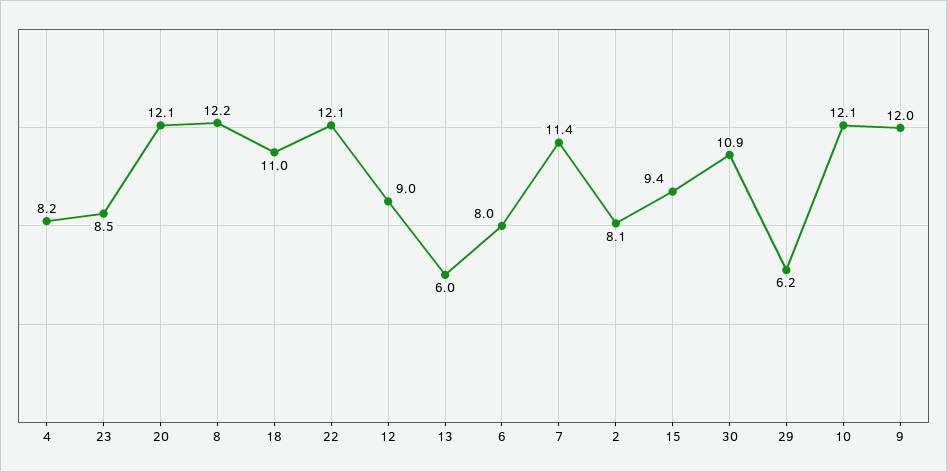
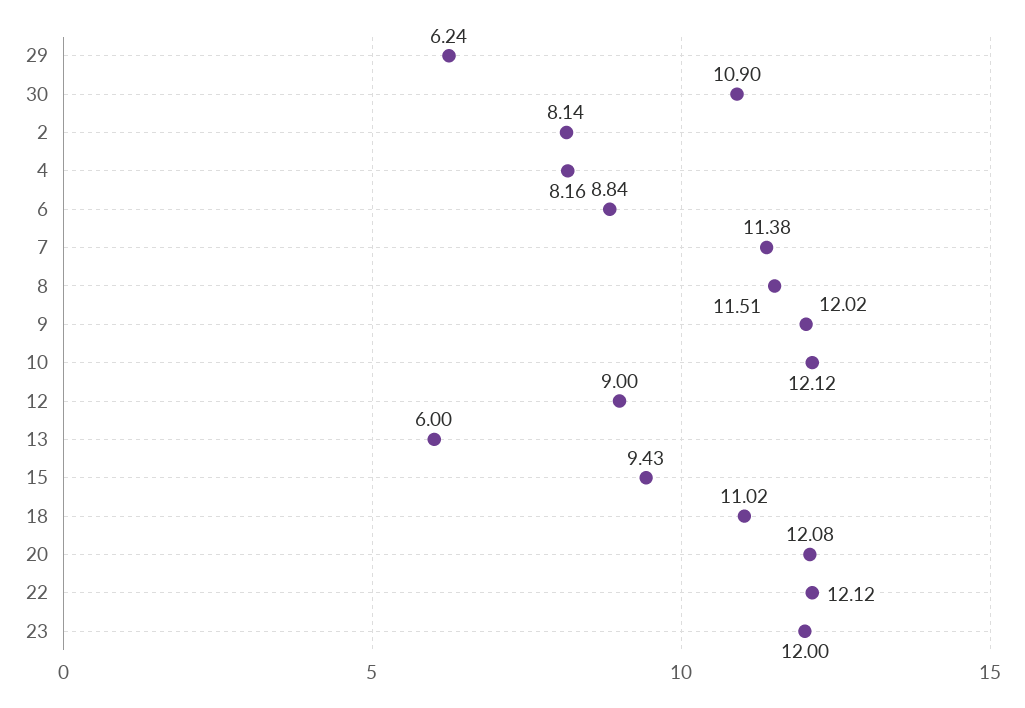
23: 8.5 -> 12
8: 12.2 -> 11.51
6: 8 -> 8.84

